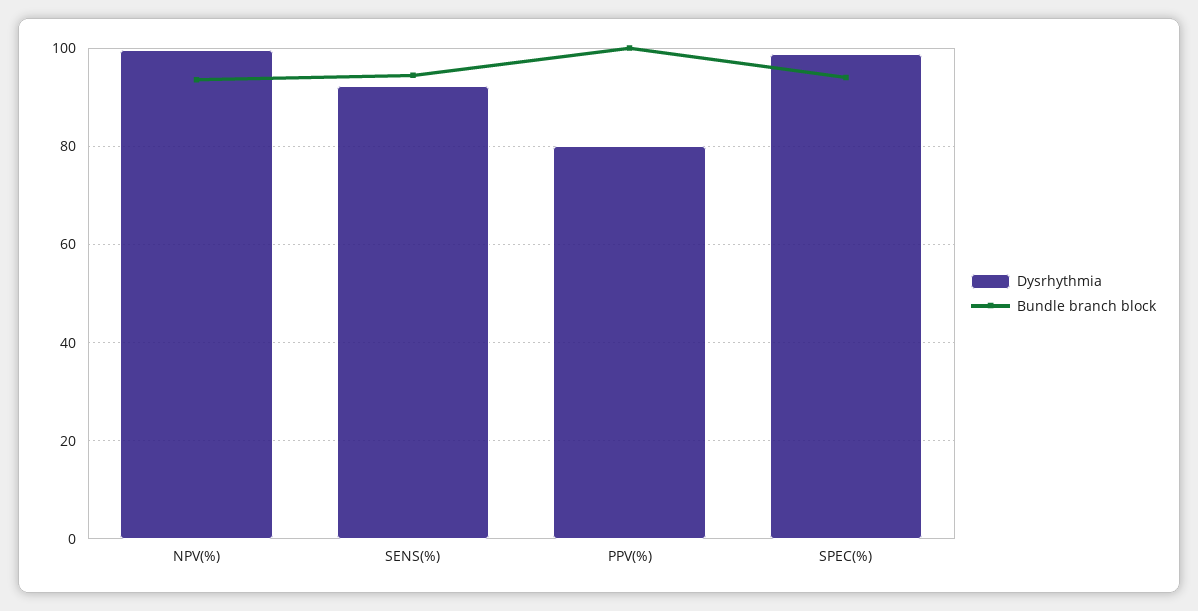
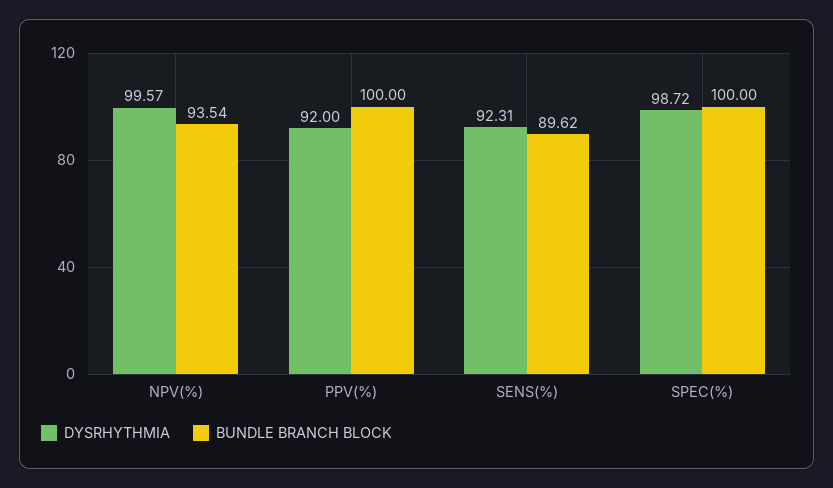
Bundle branch block, SENS(%): 94 -> 89.62
Dysrhythmia, PPV(%): 80 -> 92
Bundle branch block, SPEC(%): 94 -> 100

